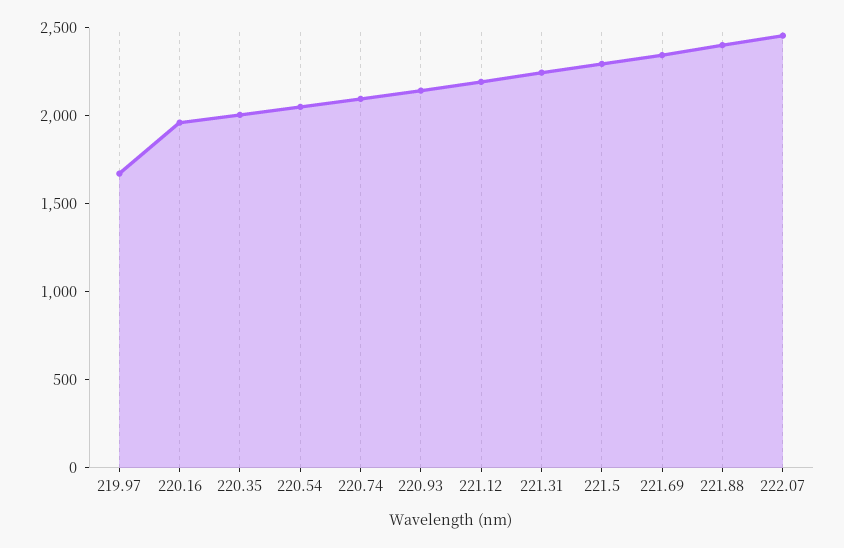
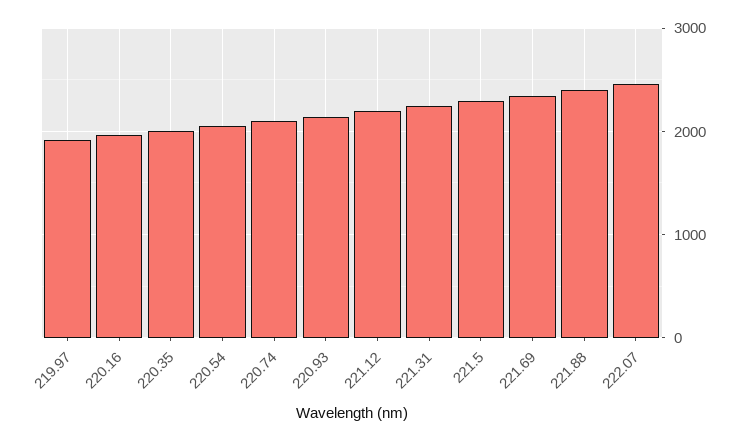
219.97: 1700 -> 1900

